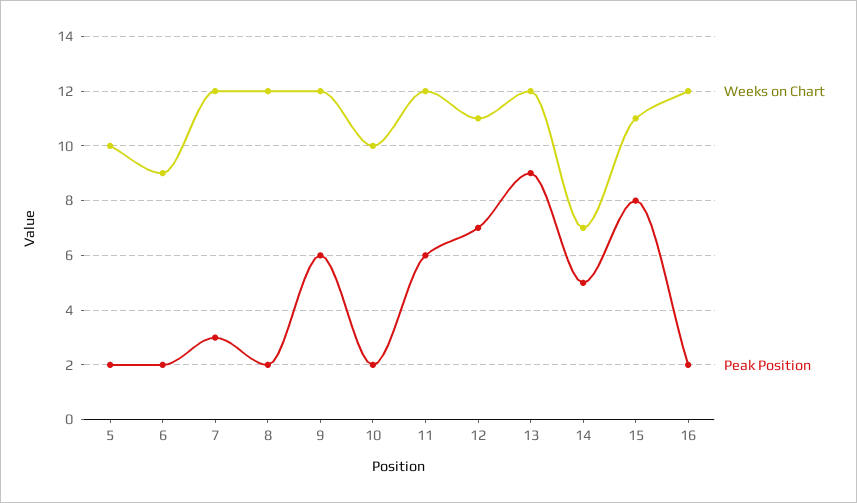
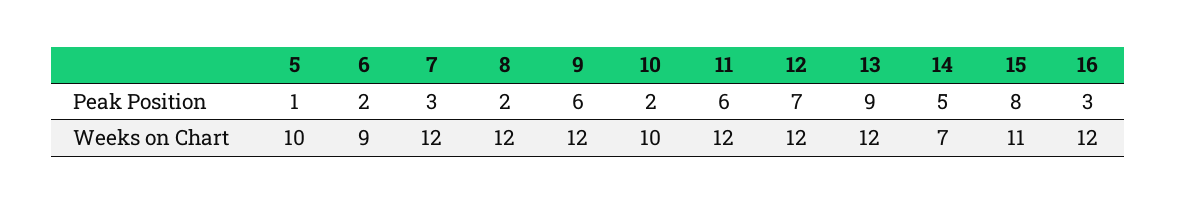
Peak Position, 5: 2 -> 1
Weeks on Chart, 12: 11 -> 12
Peak Position, 16: 2 -> 3

